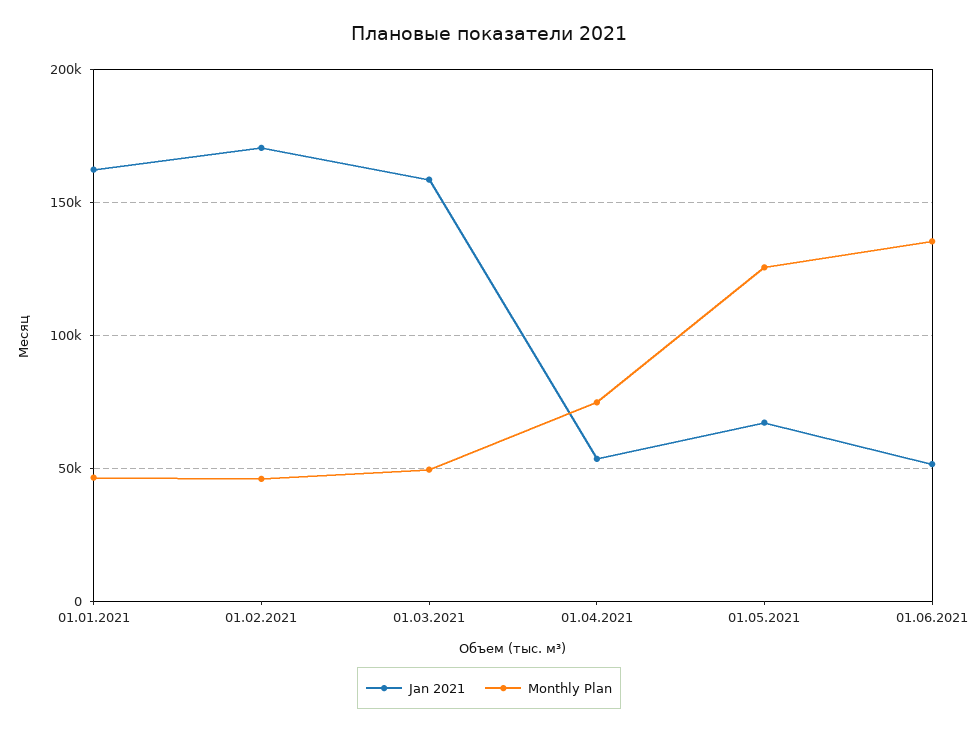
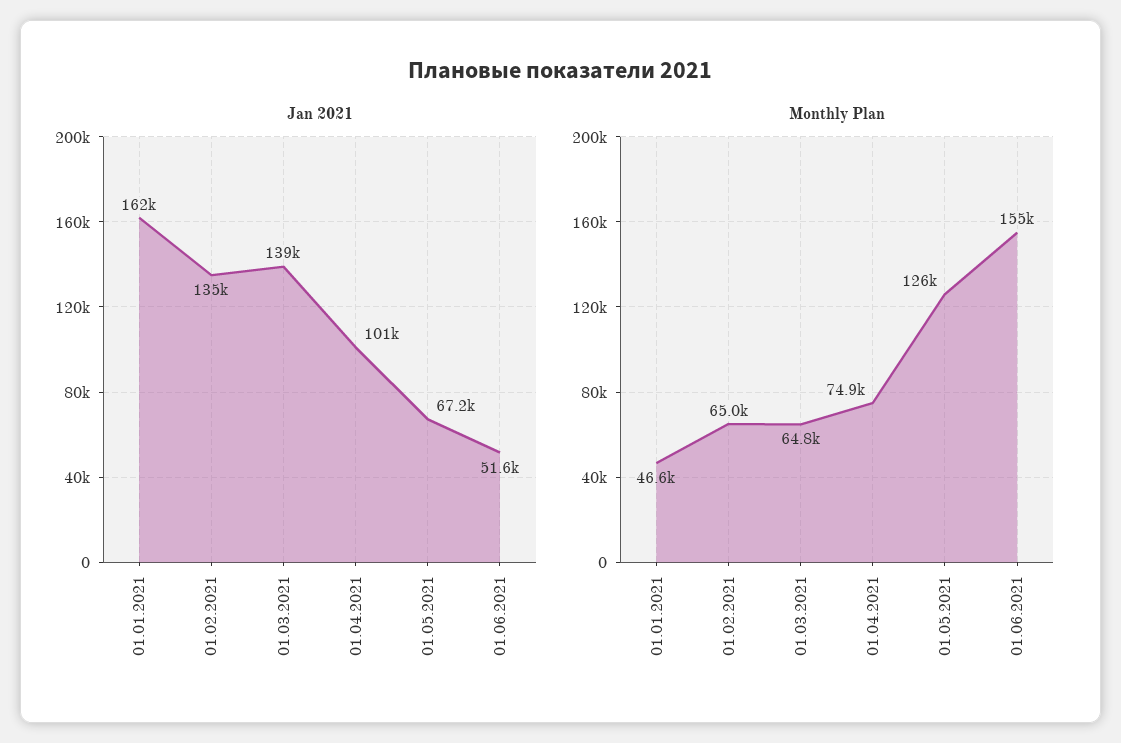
Jan 2021, 01.02.2021: 170000 -> 135000
Monthly Plan, 01.02.2021: 45000 -> 65000
Jan 2021, 01.03.2021: 160000 -> 139000
Monthly Plan, 01.03.2021: 50000 -> 64800
Jan 2021, 01.04.2021: 55000 -> 101000
Monthly Plan, 01.06.2021: 135000 -> 155000

